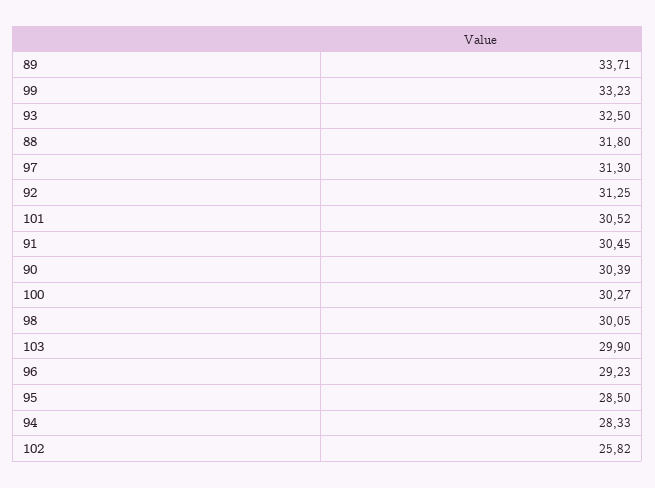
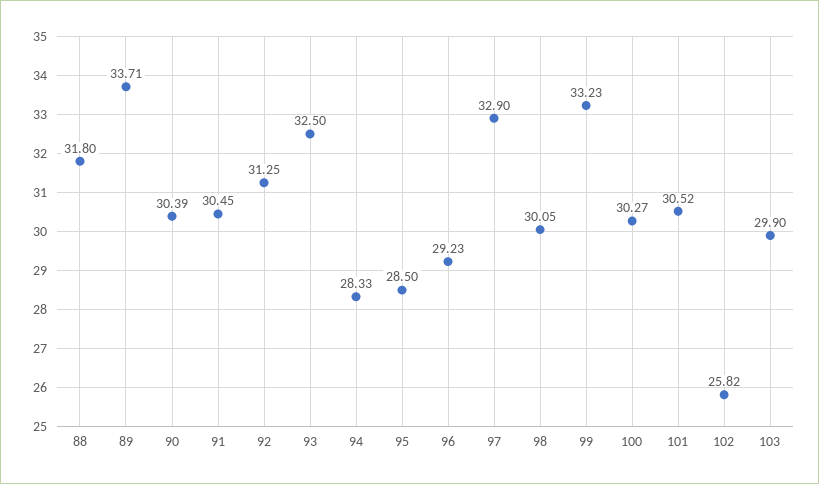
97: 31.3 -> 32.9

